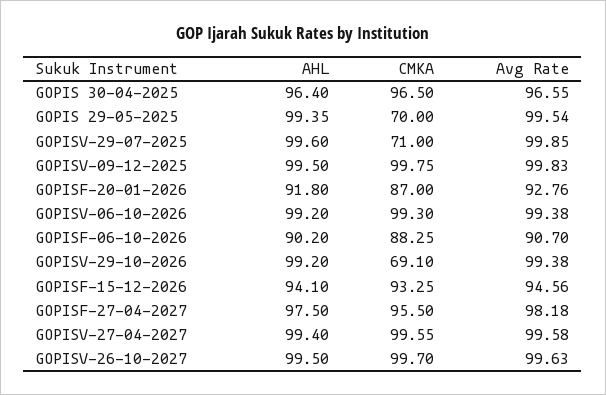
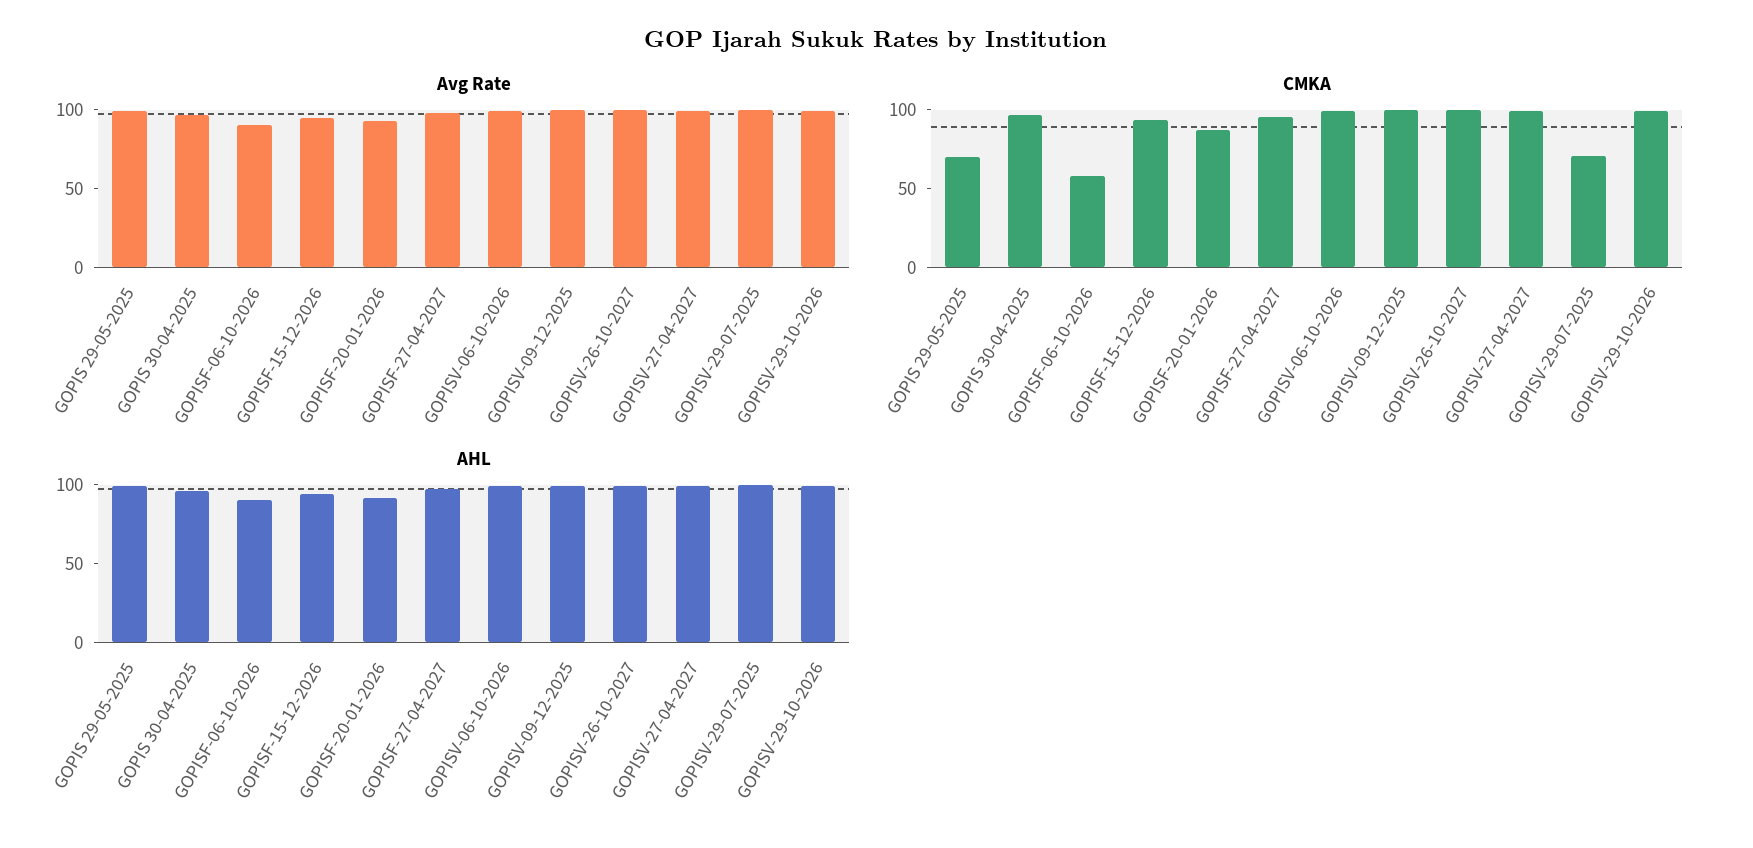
CMKA, GOPISF-06-10-2026: 88.25 -> 60
CMKA, GOPISV-29-10-2026: 69.1 -> 100

